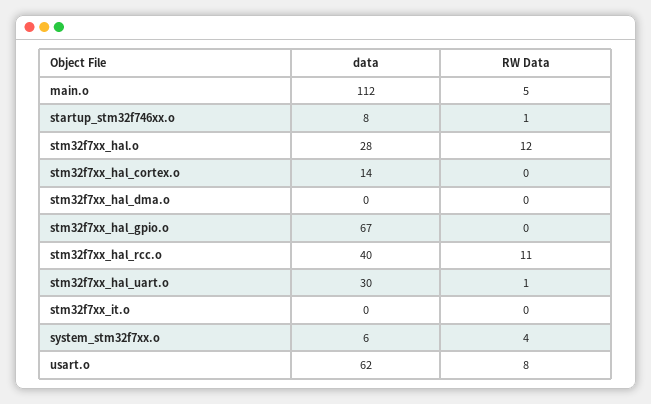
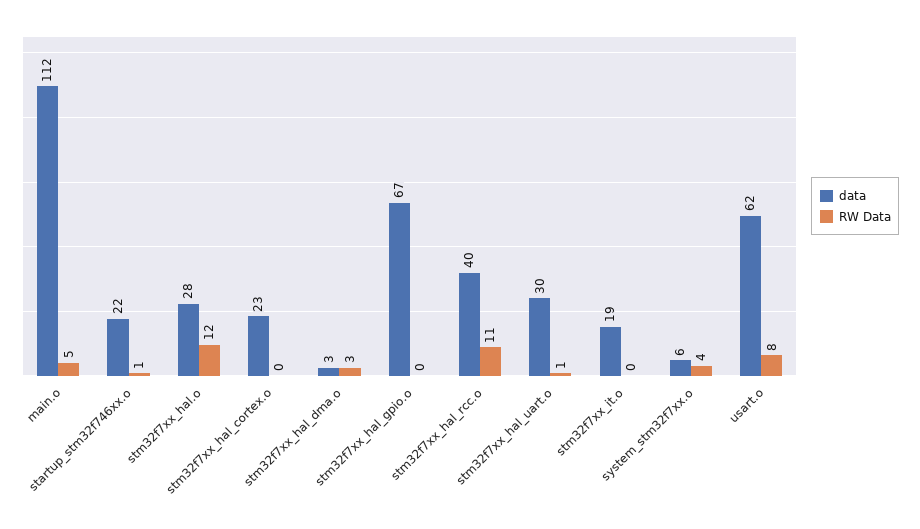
data, startup_stm32f746xx.o: 8 -> 22
data, stm32f7xx_hal_cortex.o: 14 -> 23
data, stm32f7xx_hal_dma.o: 0 -> 3
RW Data, stm32f7xx_hal_dma.o: 0 -> 3
data, stm32f7xx_it.o: 0 -> 19

